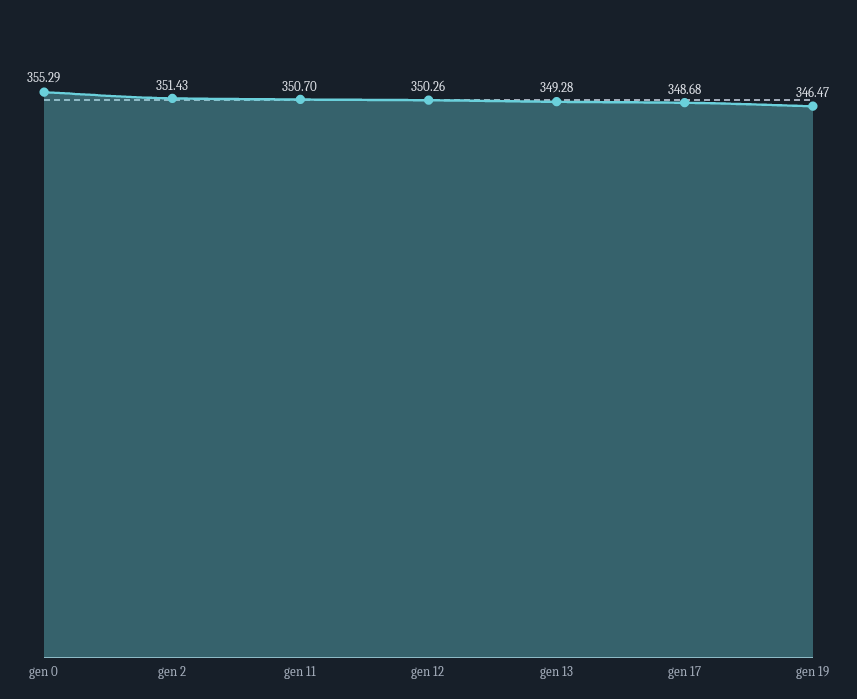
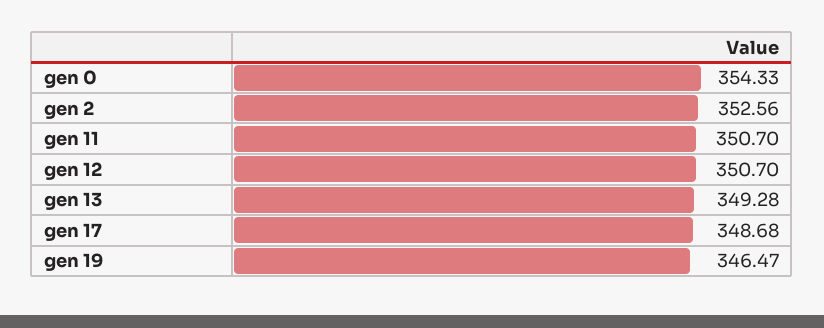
gen 0: 355.29 -> 354.33
gen 2: 351.43 -> 352.56
gen 12: 350.26 -> 350.7

